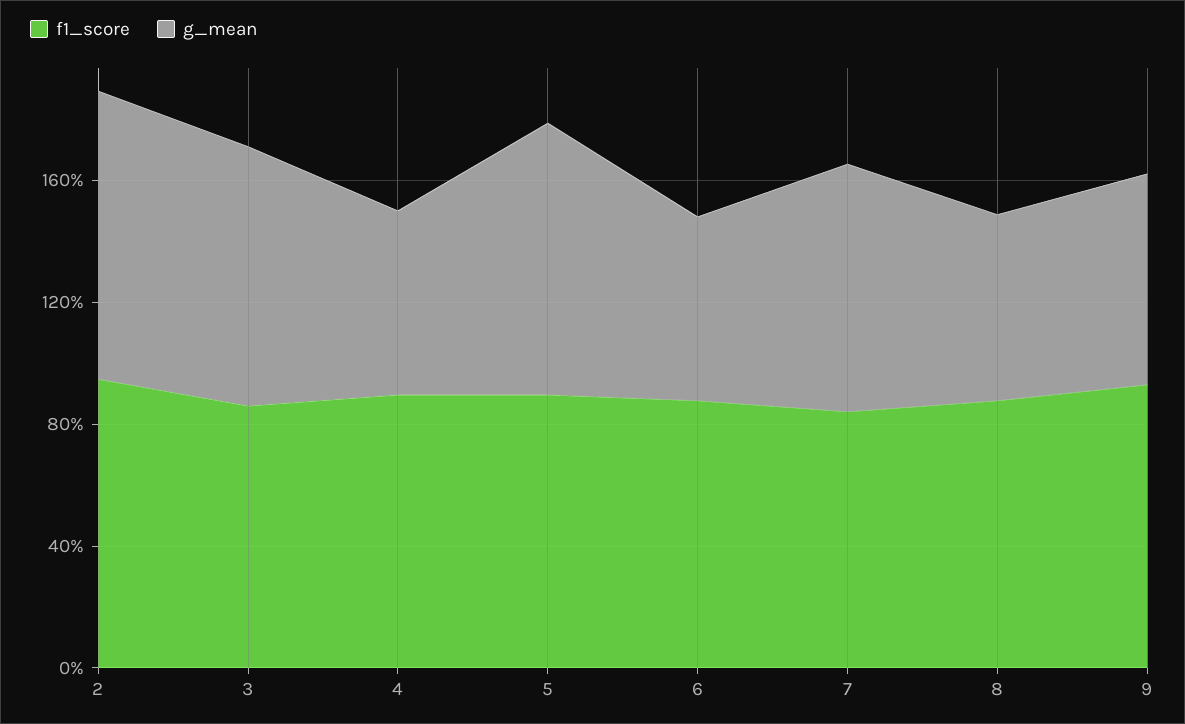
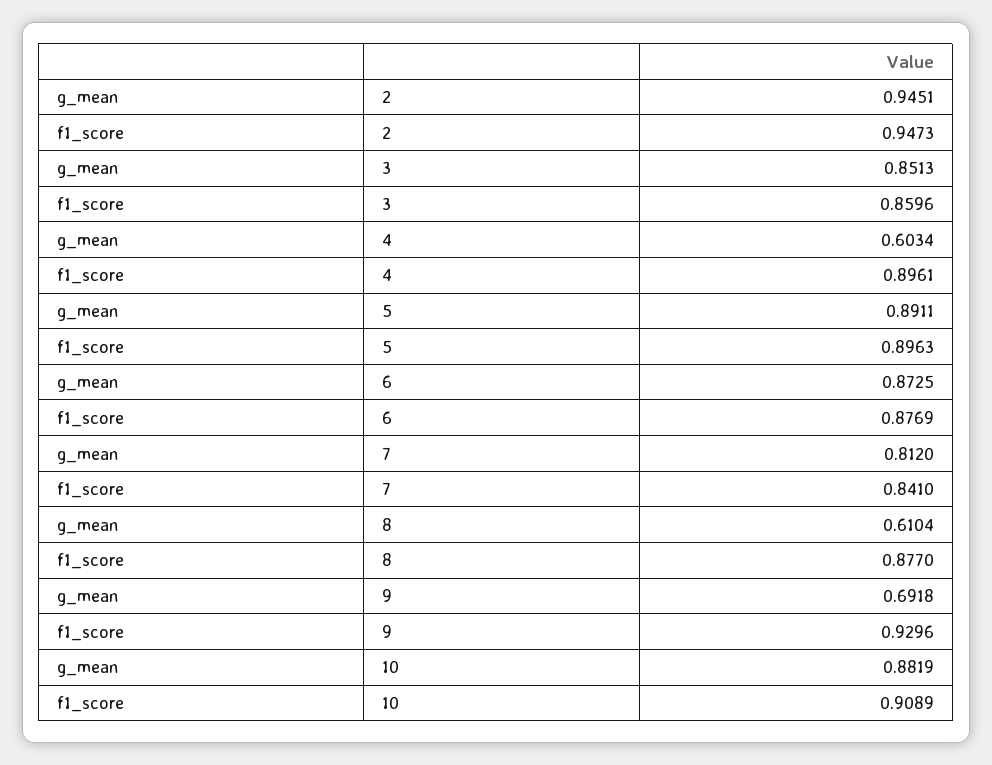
g_mean, 6: 0.6 -> 0.8725
g_mean, 10: none -> 0.8819
f1_score, 10: none -> 0.9089

